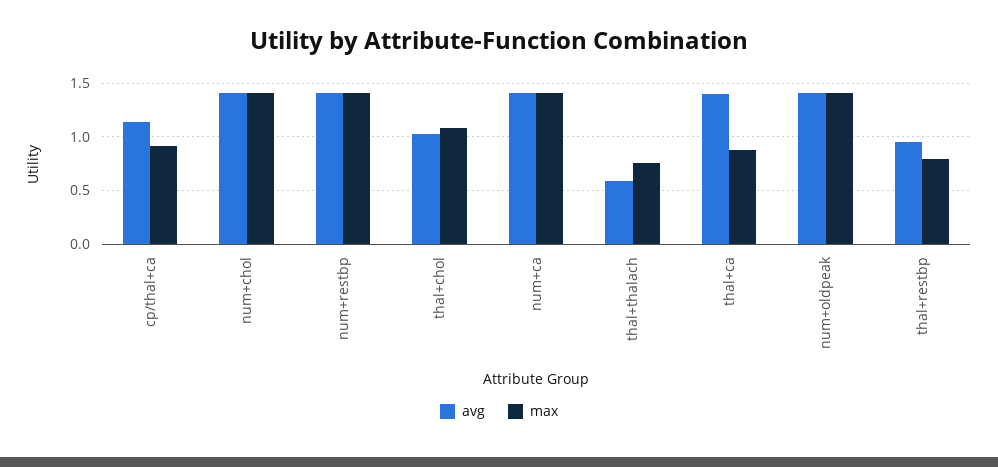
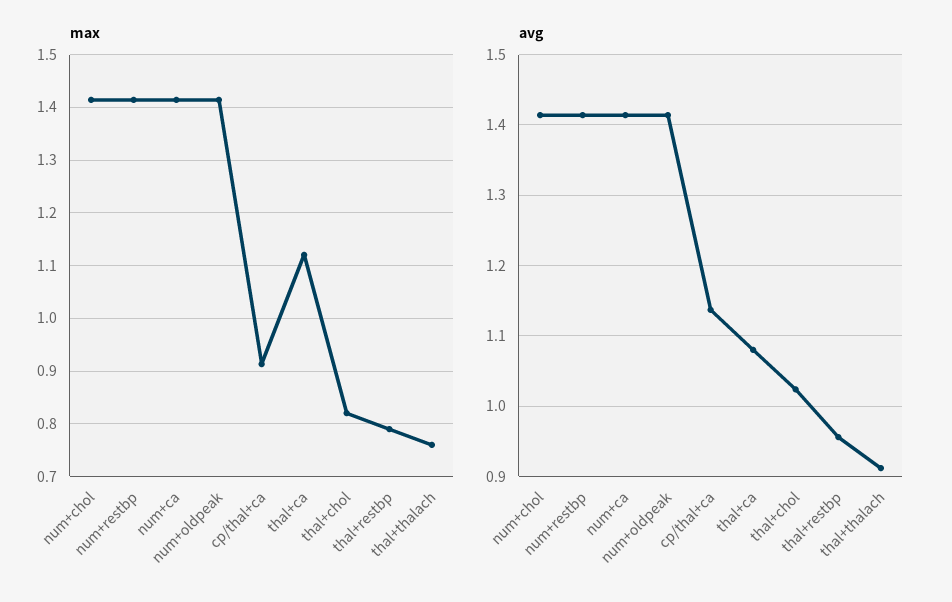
max, thal+chol: 1.1 -> 0.82
avg, thal+thalach: 0.6 -> 0.91
avg, thal+ca: 1.4 -> 1.08
max, thal+ca: 0.9 -> 1.12

